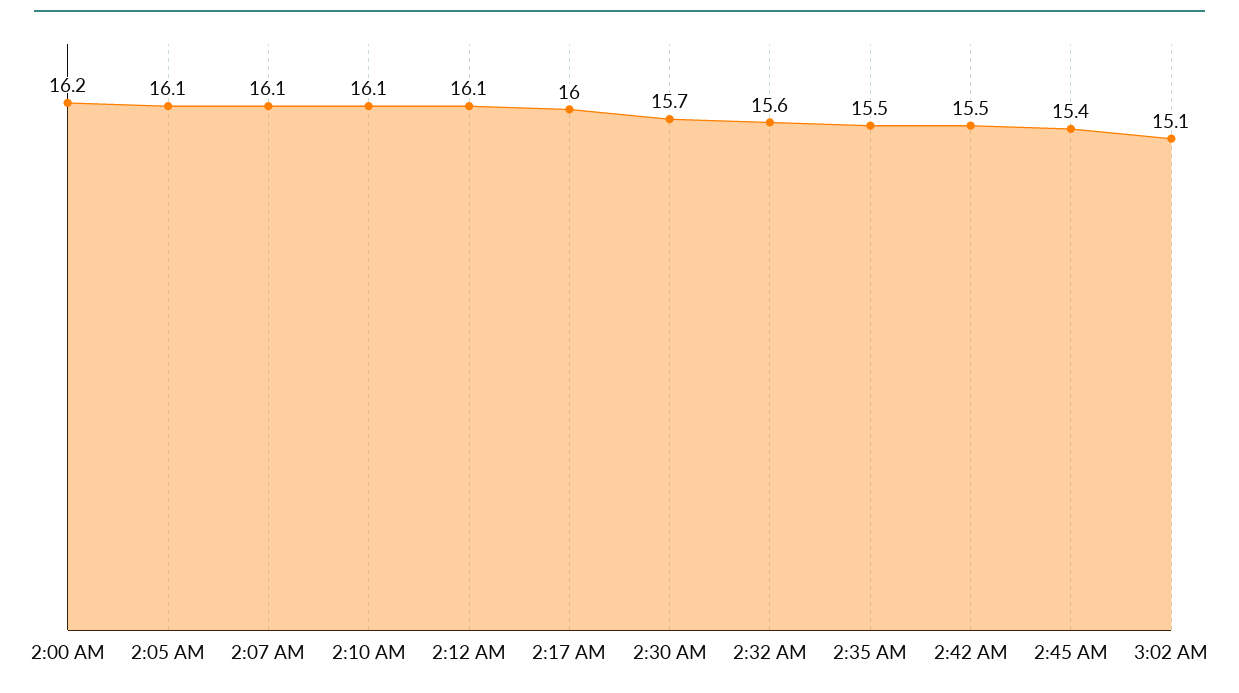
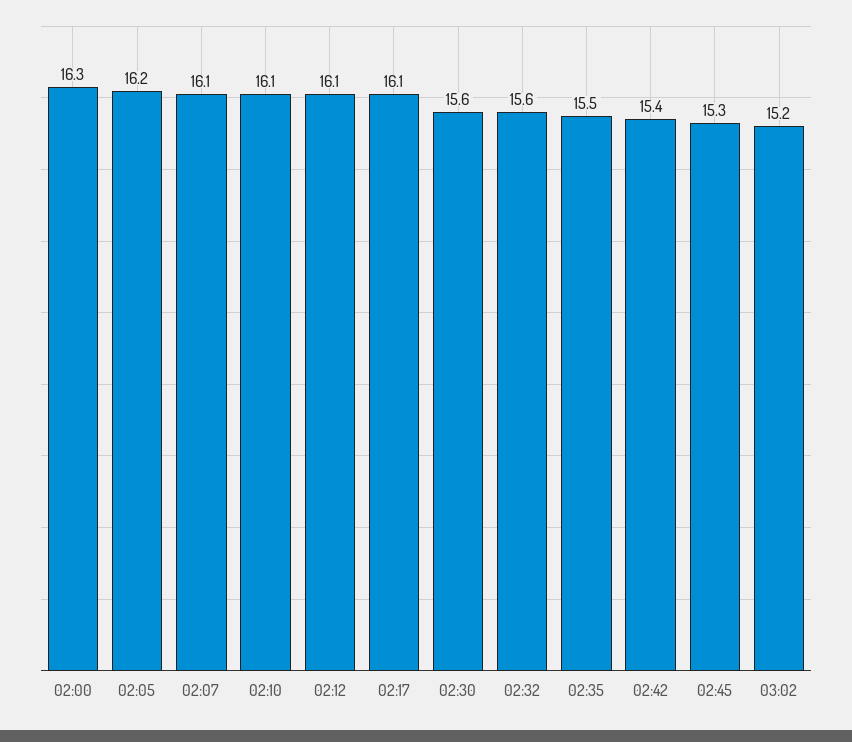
2:00 AM: 16.2 -> 16.3
2:05 AM: 16.1 -> 16.2
2:17 AM: 16 -> 16.1
2:30 AM: 15.7 -> 15.6
2:42 AM: 15.5 -> 15.4
2:45 AM: 15.4 -> 15.3
3:02 AM: 15.1 -> 15.2

